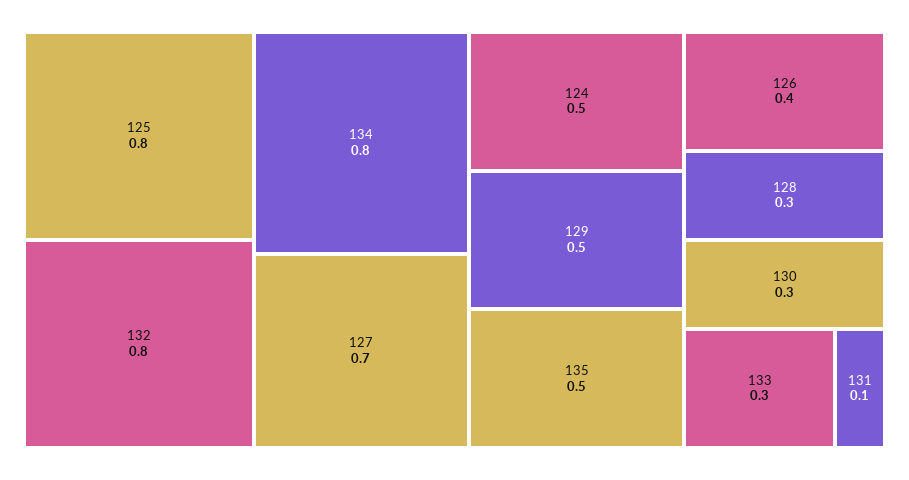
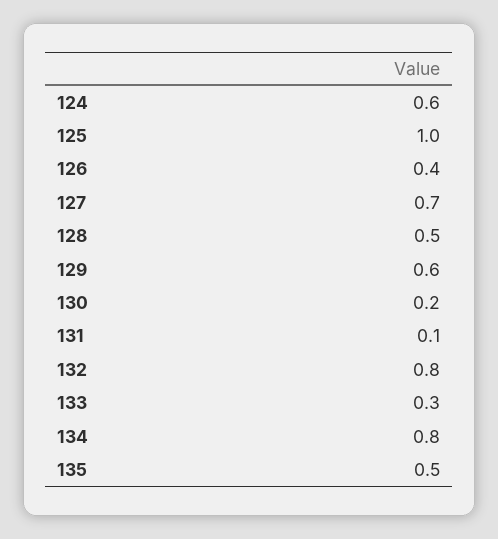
125: 0.8 -> 1
124: 0.5 -> 0.6
129: 0.5 -> 0.6
128: 0.3 -> 0.5
130: 0.3 -> 0.2

